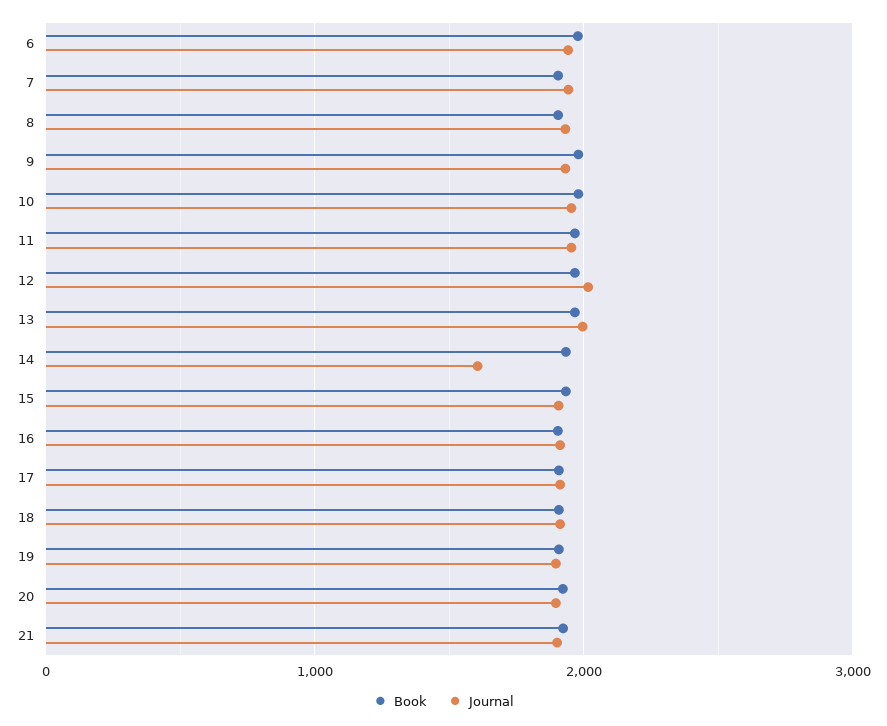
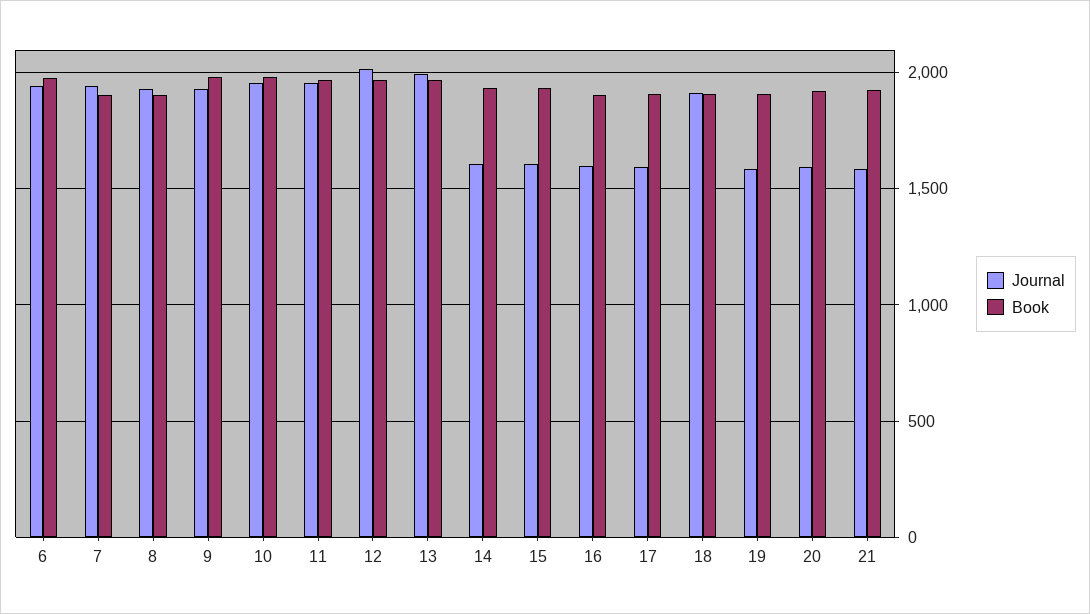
Journal, 15: 1900 -> 1600
Journal, 16: 1900 -> 1600
Journal, 17: 1900 -> 1600
Journal, 19: 1900 -> 1600
Journal, 20: 1900 -> 1600
Journal, 21: 1900 -> 1600

